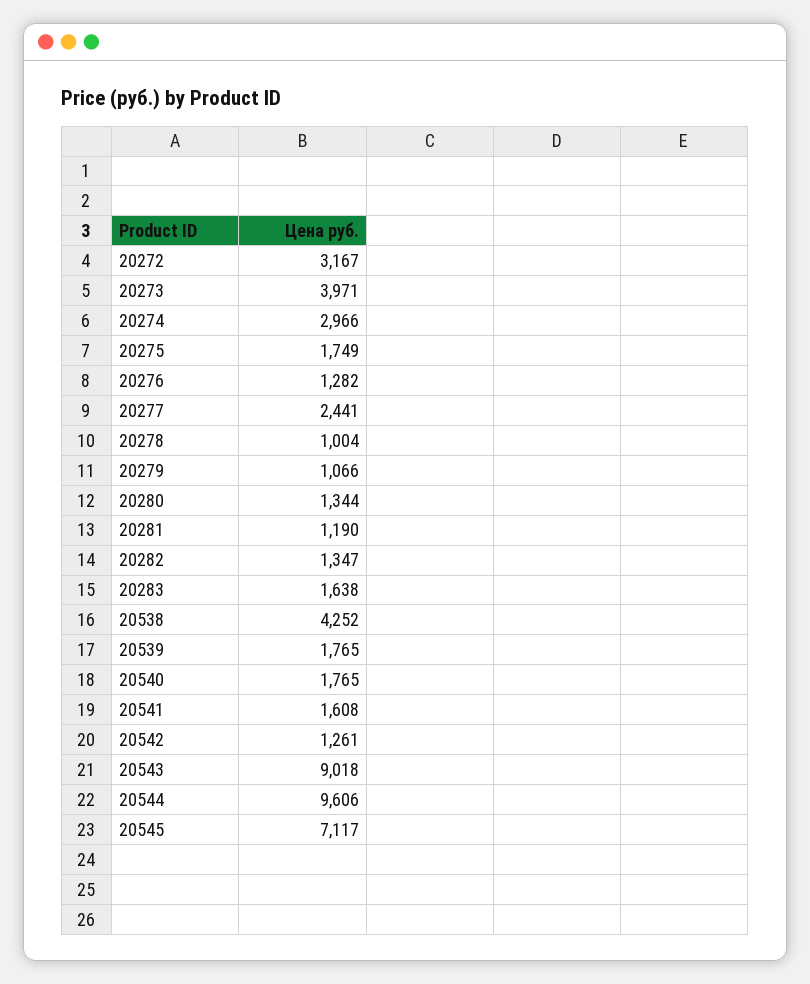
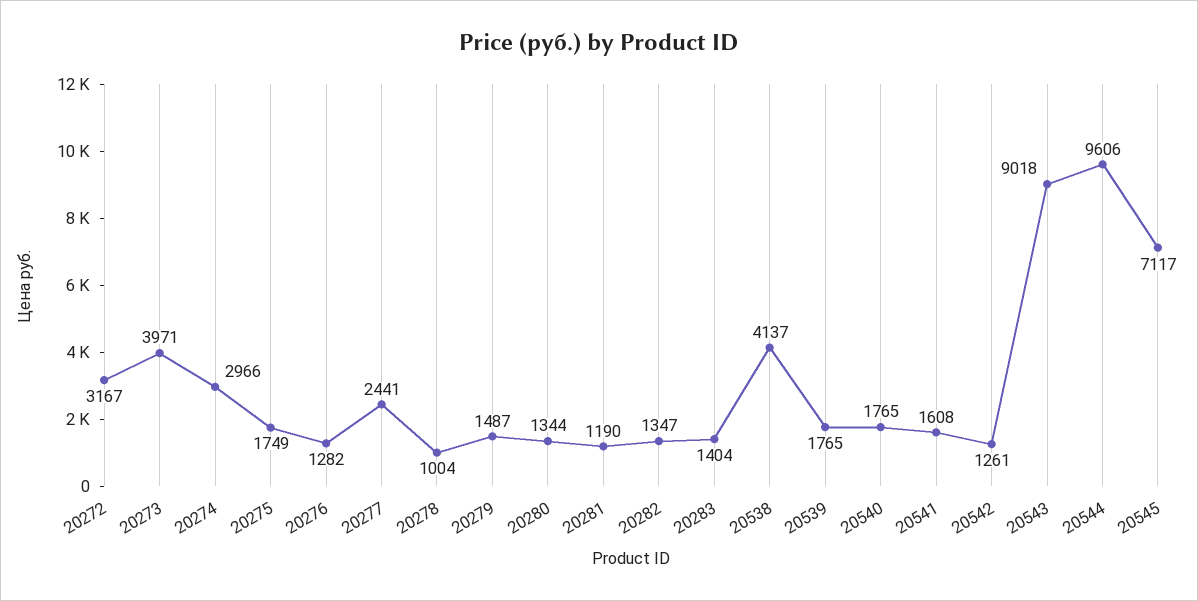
20279: 1066 -> 1487
20283: 1638 -> 1404
20538: 4252 -> 4137

